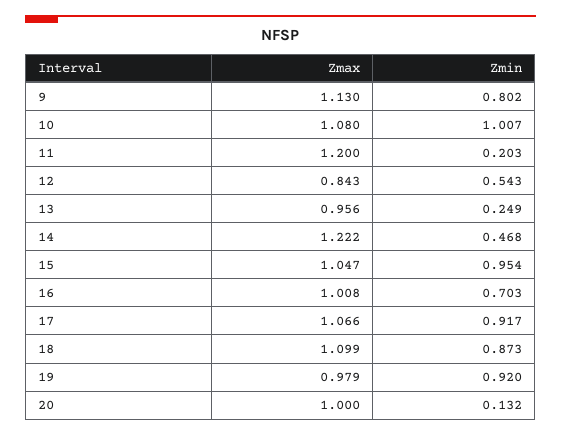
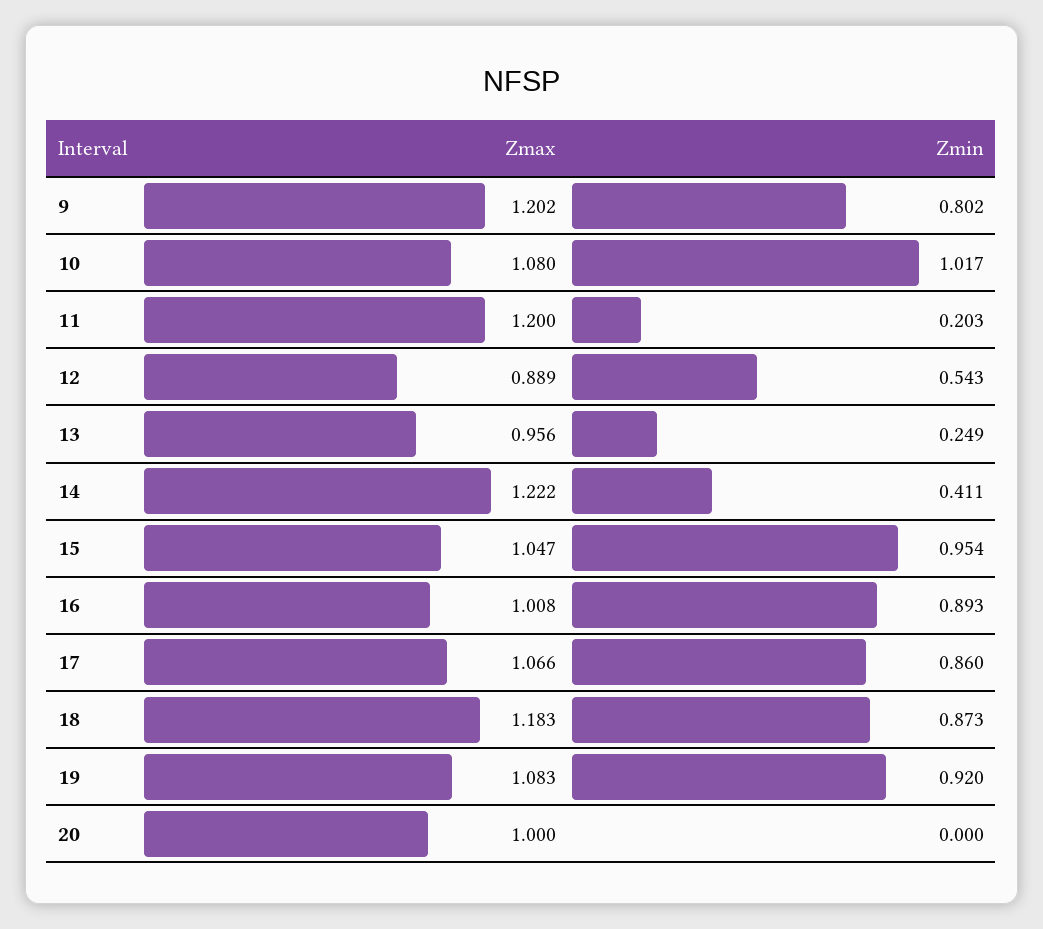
Zmax, 9: 1.13 -> 1.202
Zmin, 10: 1.007 -> 1.017
Zmax, 12: 0.843 -> 0.889
Zmin, 14: 0.468 -> 0.411
Zmin, 16: 0.703 -> 0.893
Zmin, 17: 0.917 -> 0.86
Zmax, 18: 1.099 -> 1.183
Zmax, 19: 0.979 -> 1.083
Zmin, 20: 0.132 -> 0

